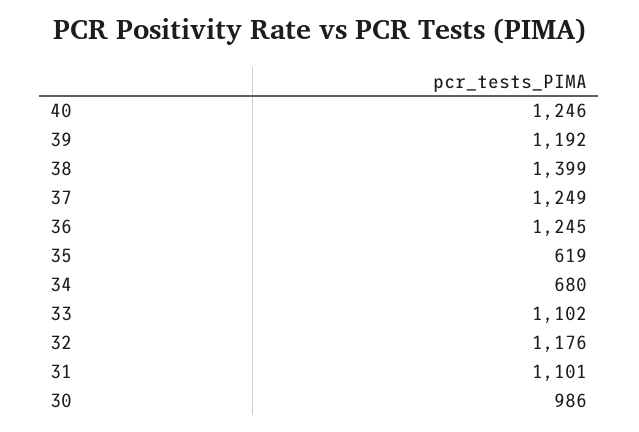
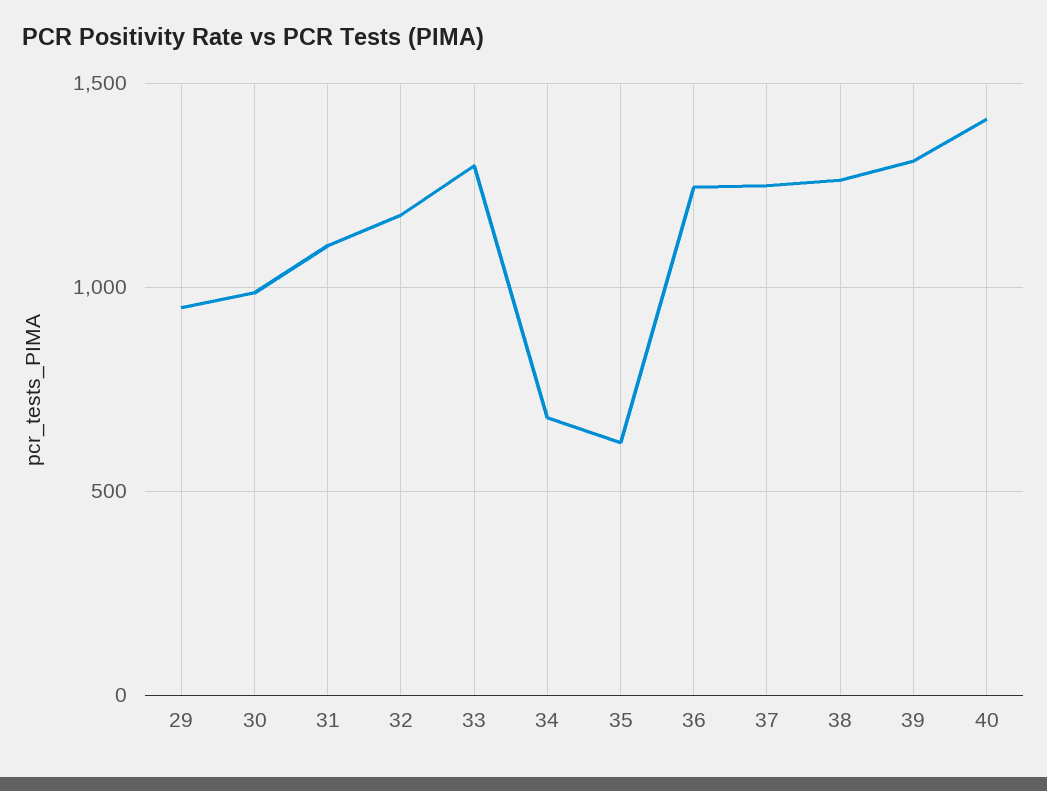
40: 1246 -> 1400
39: 1192 -> 1300
38: 1399 -> 1250
33: 1102 -> 1300
29: none -> 950

